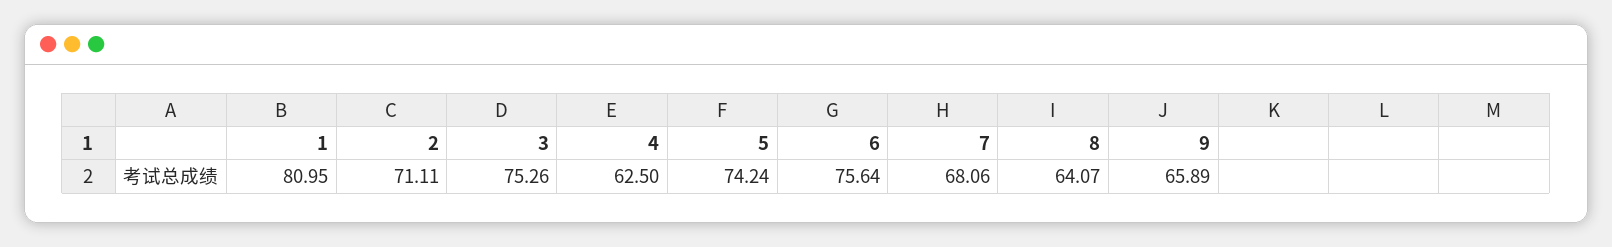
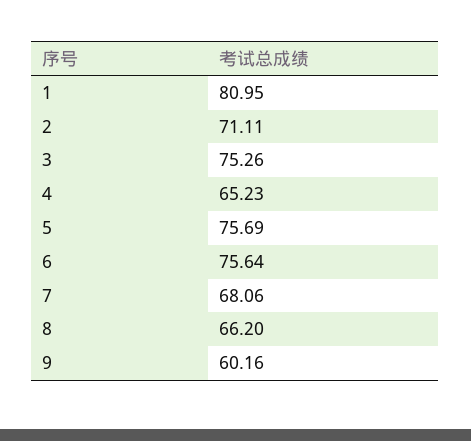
4: 62.5 -> 65.23
5: 74.24 -> 75.69
8: 64.07 -> 66.2
9: 65.89 -> 60.16

